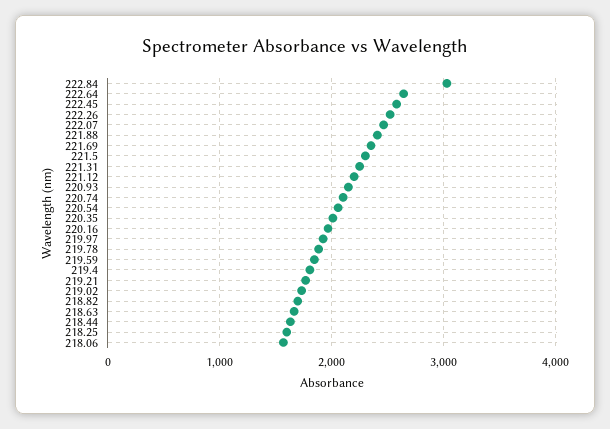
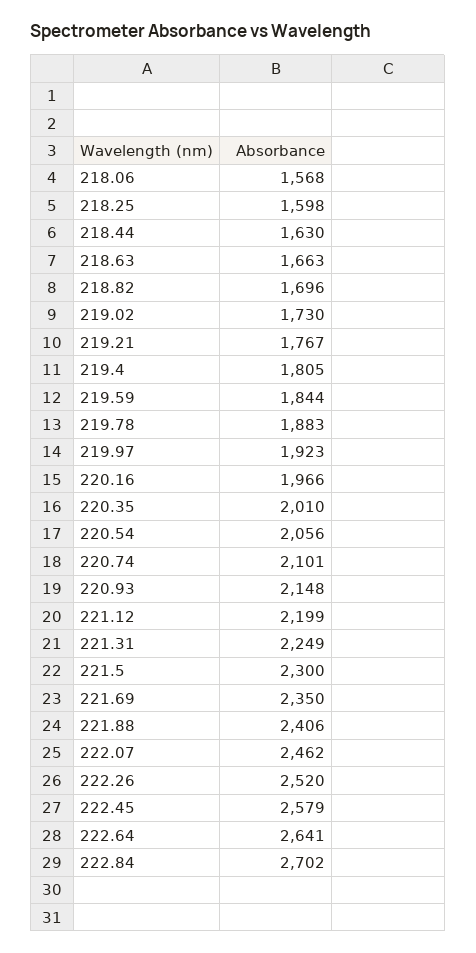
222.84: 3000 -> 2702

